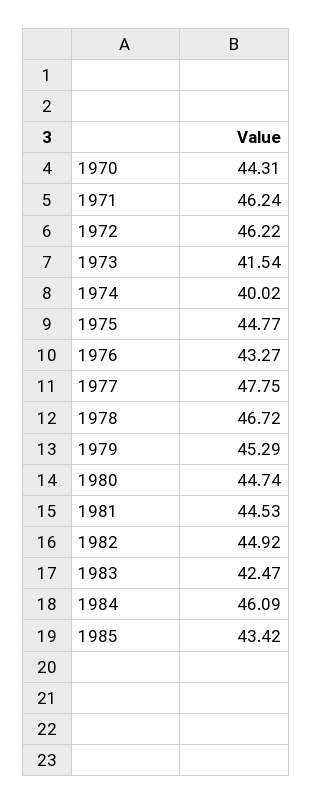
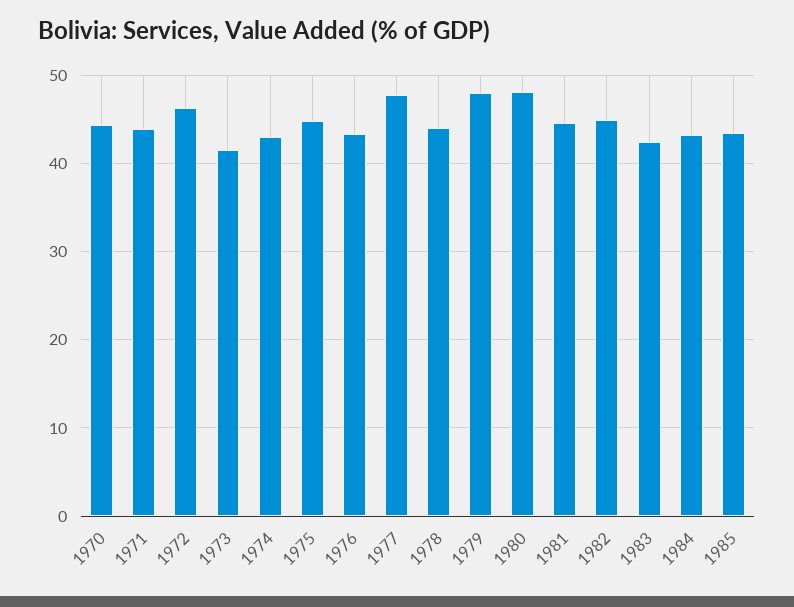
1971: 46.24 -> 44
1974: 40.02 -> 43
1978: 46.72 -> 44
1979: 45.29 -> 48
1980: 44.74 -> 48
1984: 46.09 -> 43

